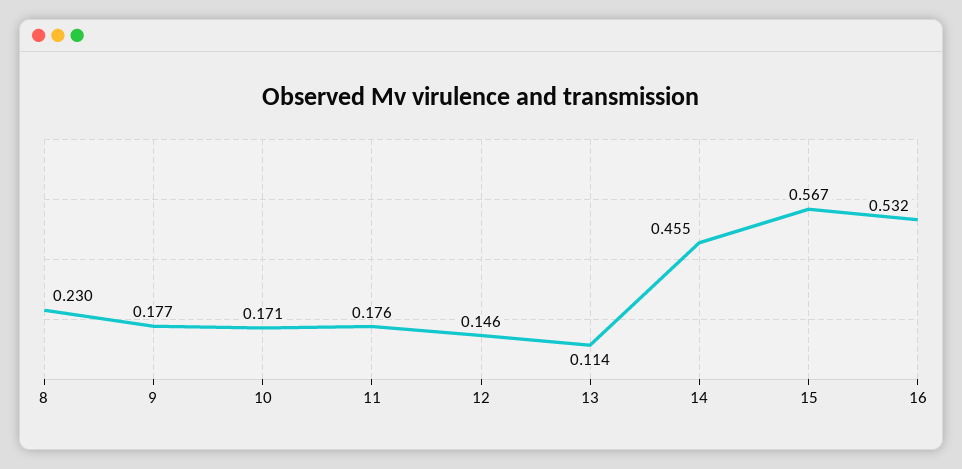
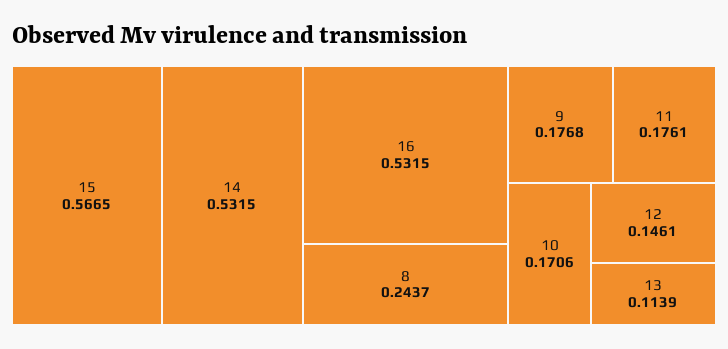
8: 0.23 -> 0.2437
14: 0.455 -> 0.5315

